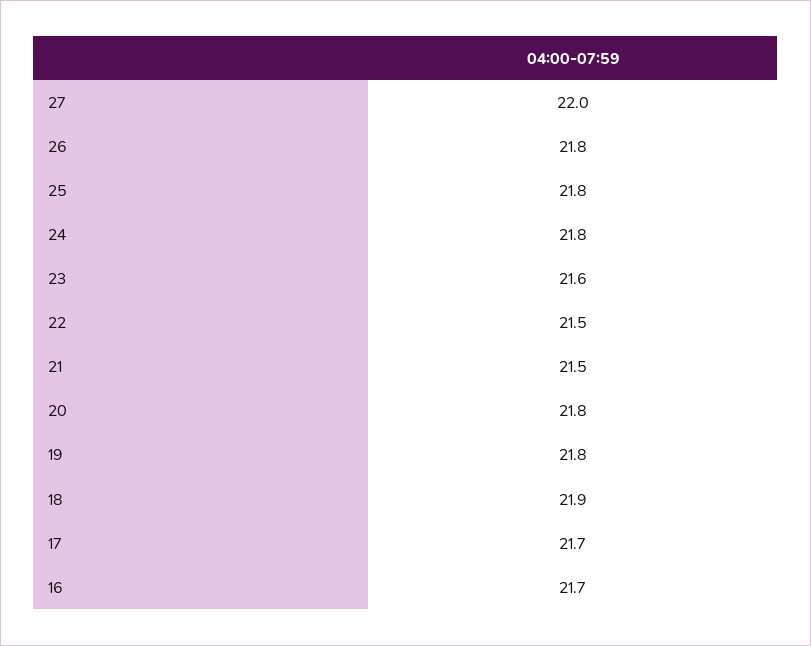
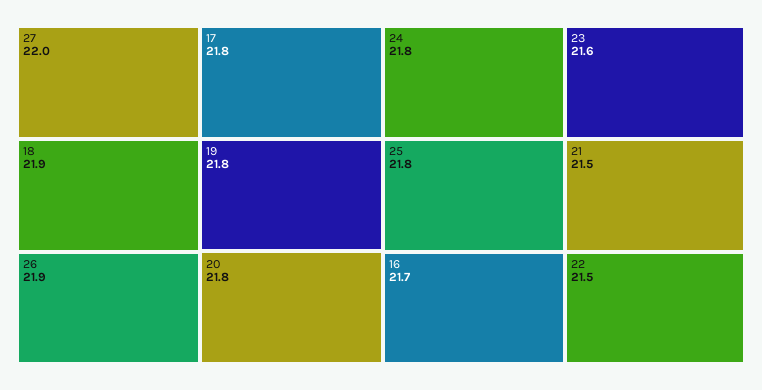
26: 21.8 -> 21.9
17: 21.7 -> 21.8

